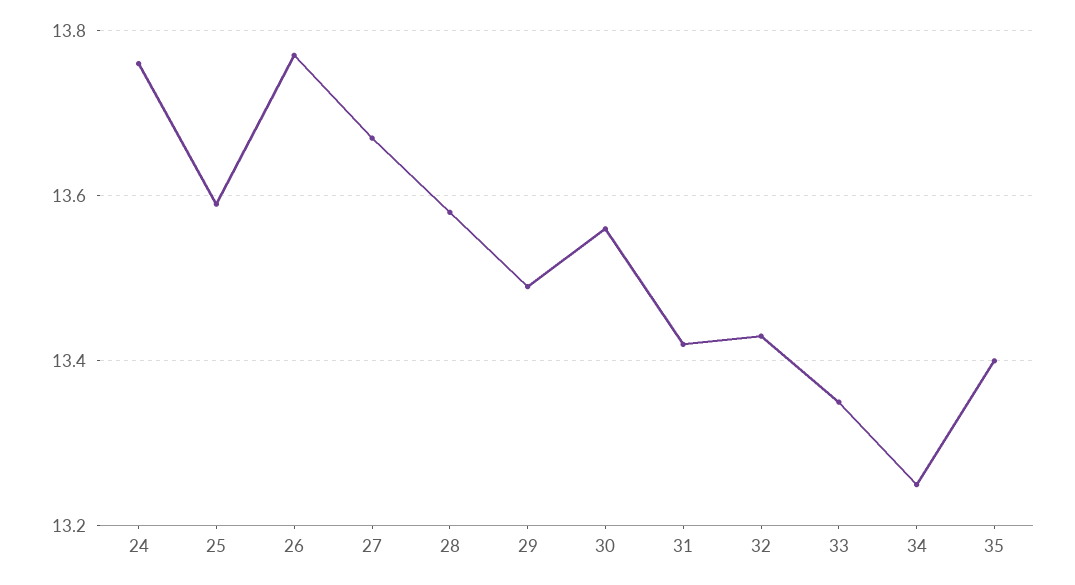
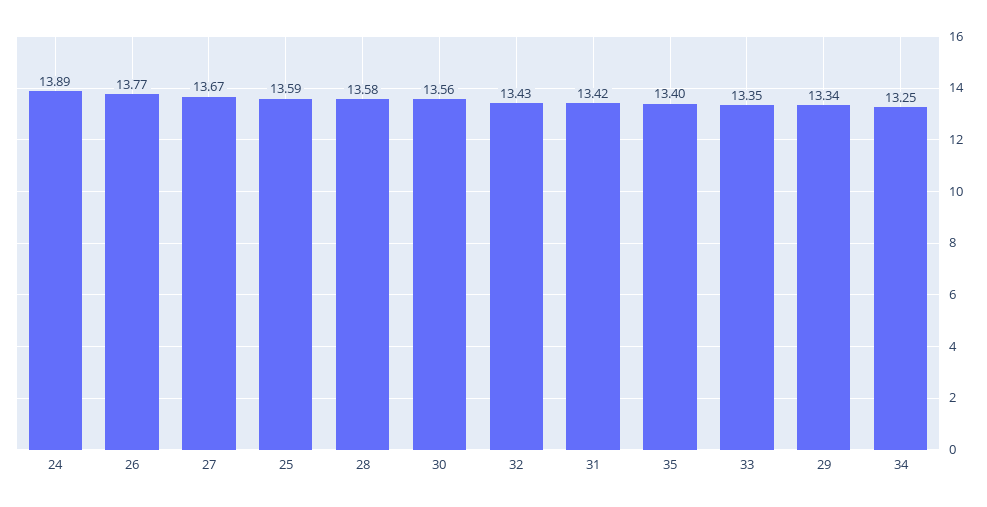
24: 13.75 -> 13.89
29: 13.5 -> 13.34

